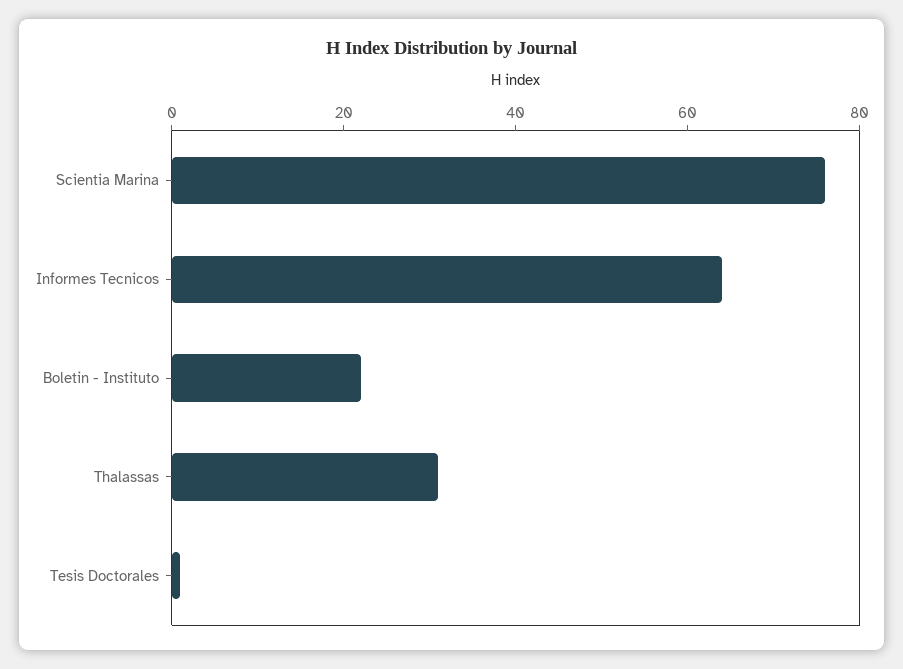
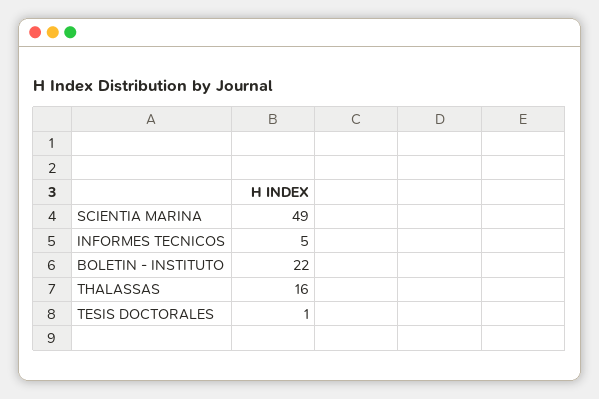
Scientia Marina: 75 -> 49
Informes Tecnicos: 65 -> 5
Thalassas: 30 -> 16

